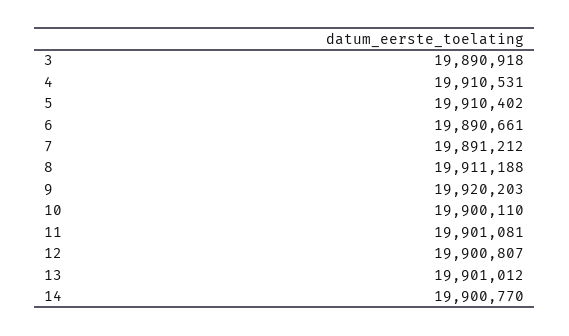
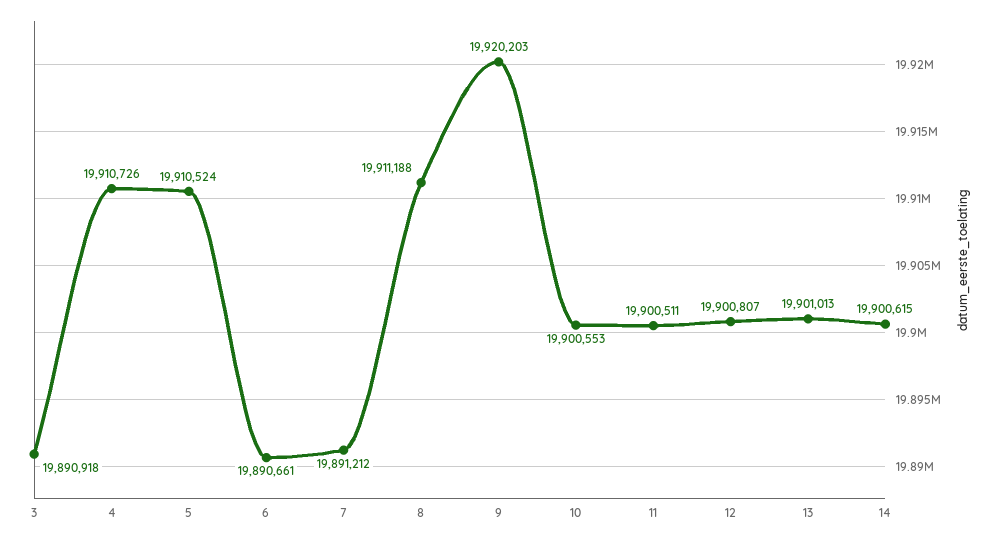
4: 19910531 -> 19910726
5: 19910402 -> 19910524
10: 19900110 -> 19900553
11: 19901081 -> 19900511
13: 19901012 -> 19901013
14: 19900770 -> 19900615

